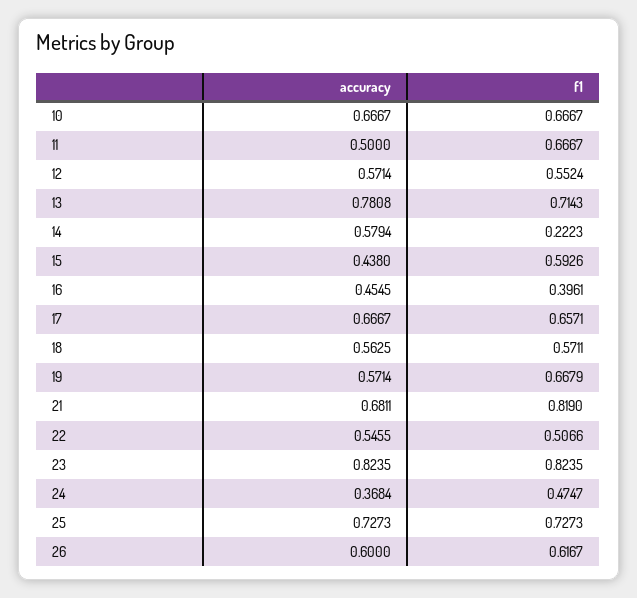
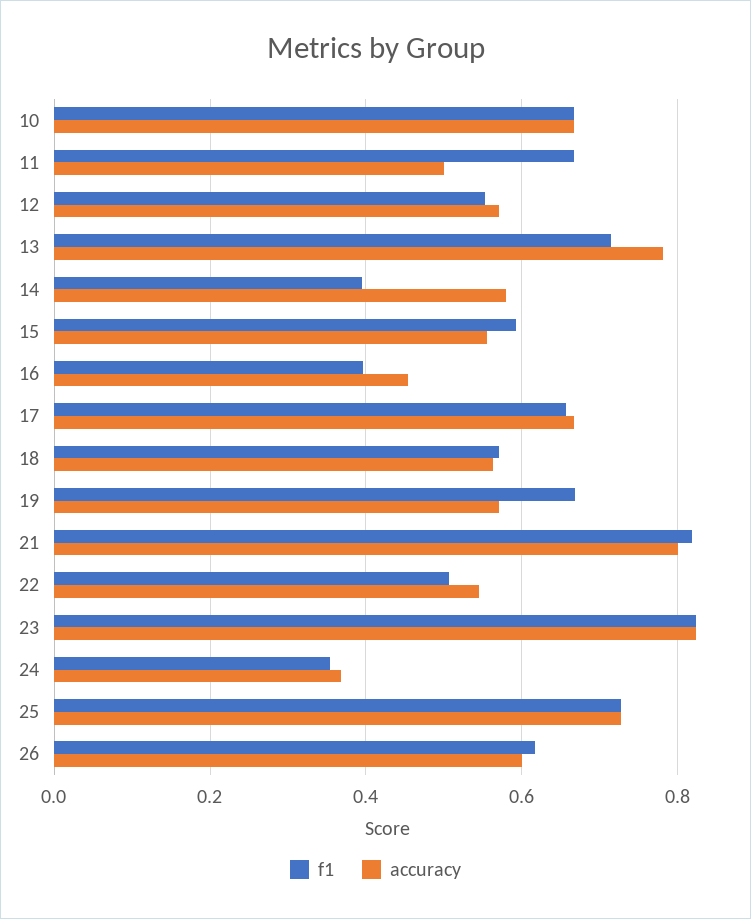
f1, 14: 0.2223 -> 0.4
accuracy, 15: 0.438 -> 0.56
accuracy, 21: 0.6811 -> 0.8
f1, 24: 0.4747 -> 0.36

